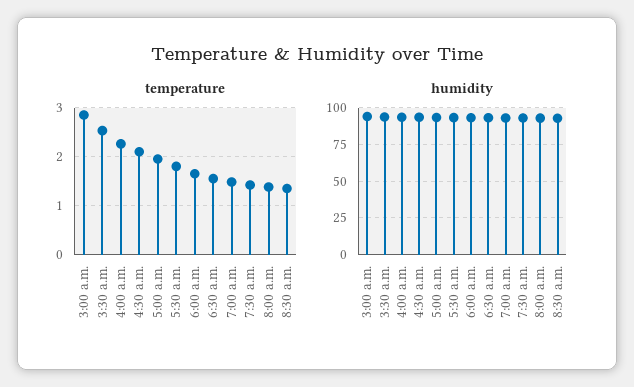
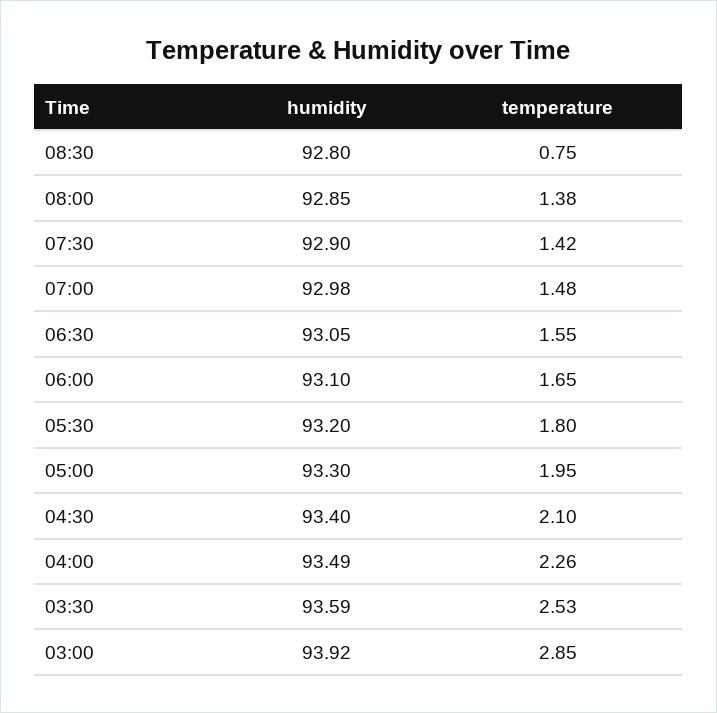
temperature, 8:30 a.m.: 1.4 -> 0.75

